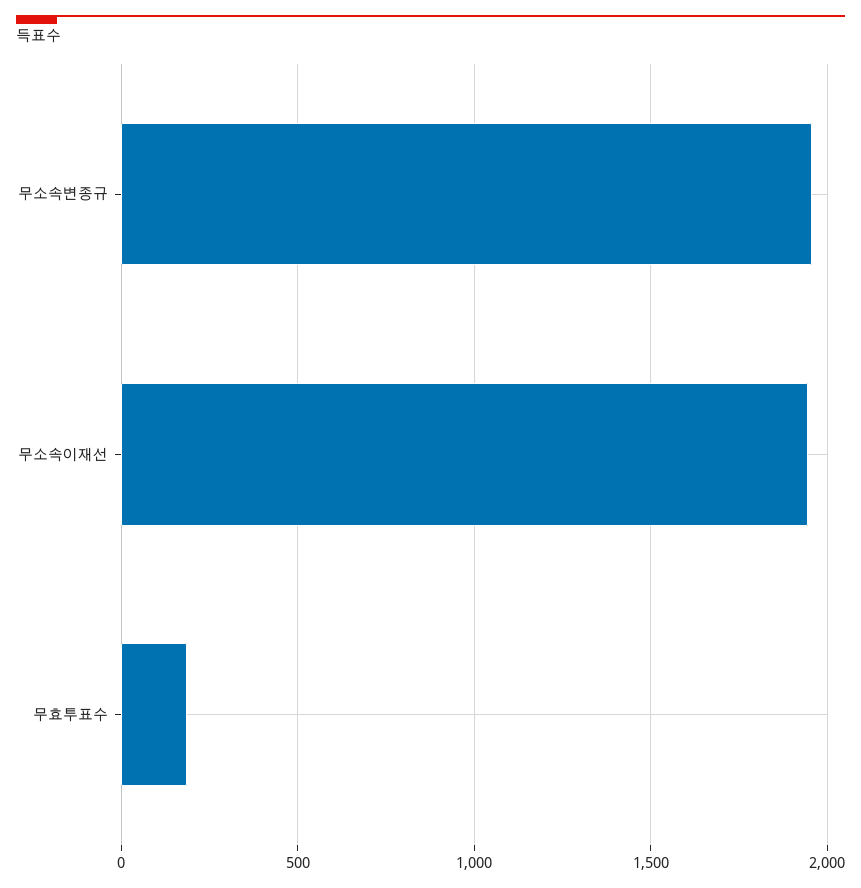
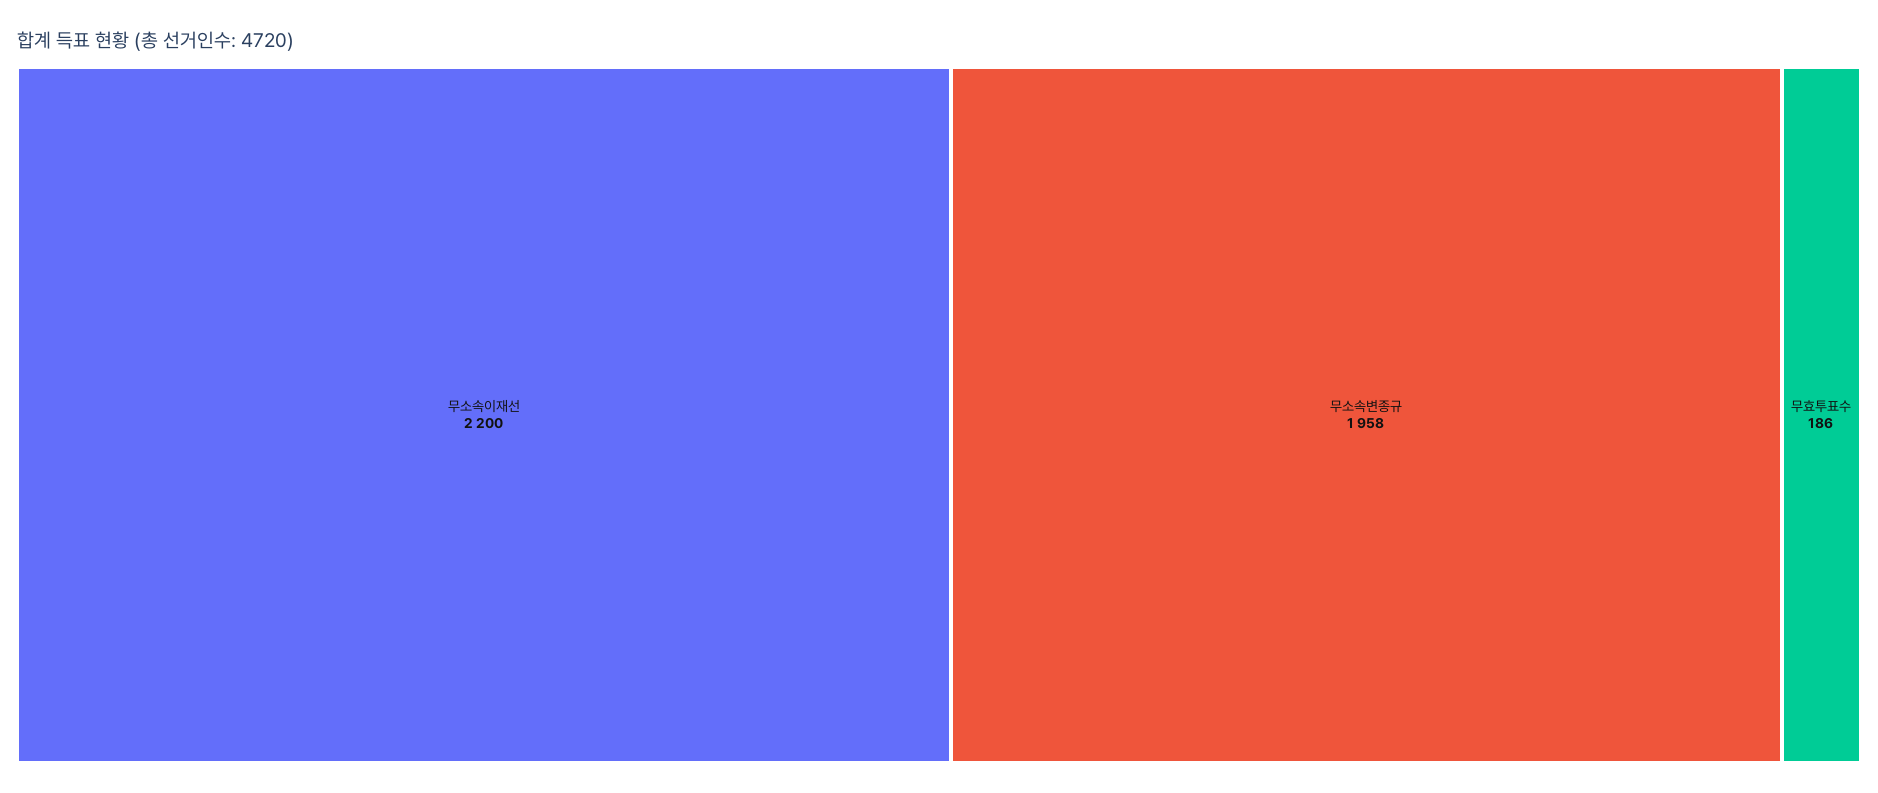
무소속이재선: 1950 -> 2200

